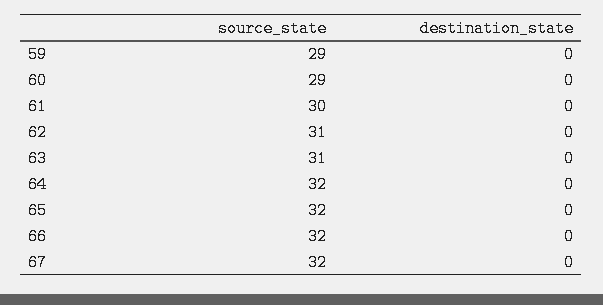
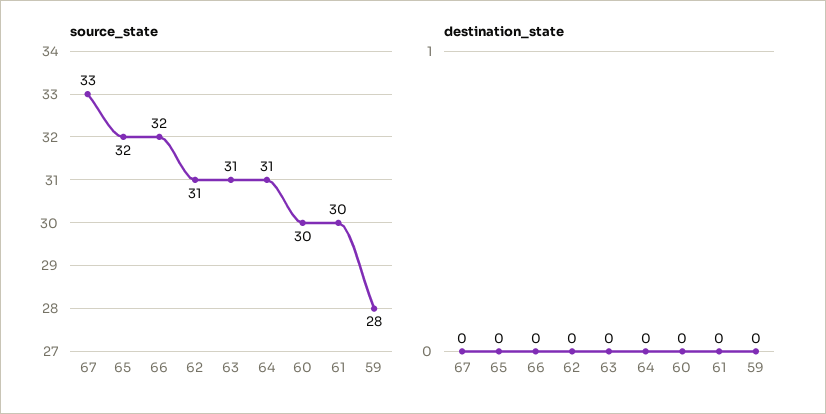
source_state, 59: 29 -> 28
source_state, 60: 29 -> 30
source_state, 64: 32 -> 31
source_state, 67: 32 -> 33

